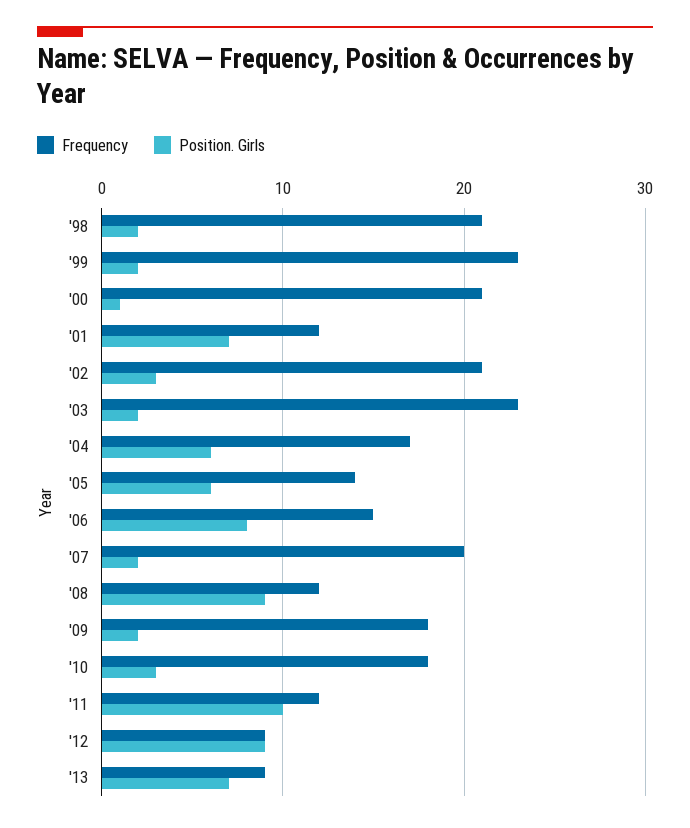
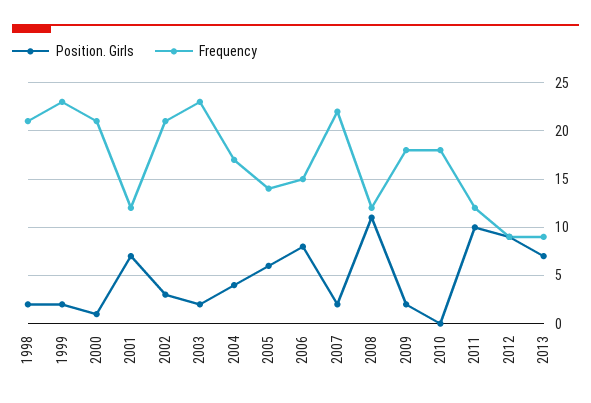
Position. Girls, '04: 6 -> 4
Frequency, '07: 20 -> 22
Position. Girls, '08: 9 -> 11
Position. Girls, '10: 3 -> 0

